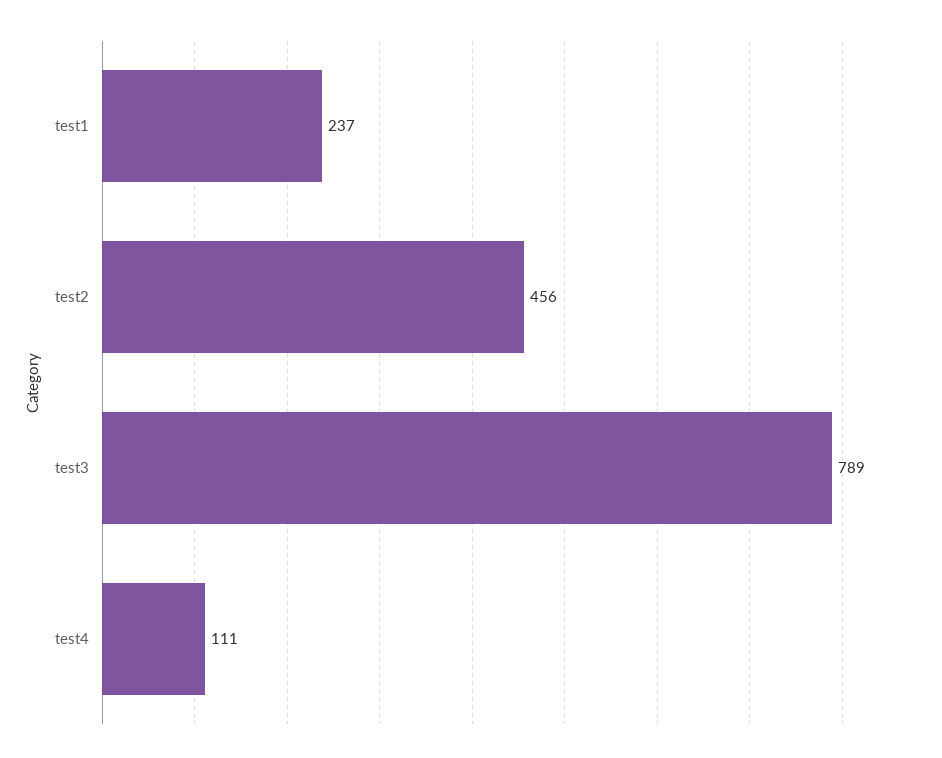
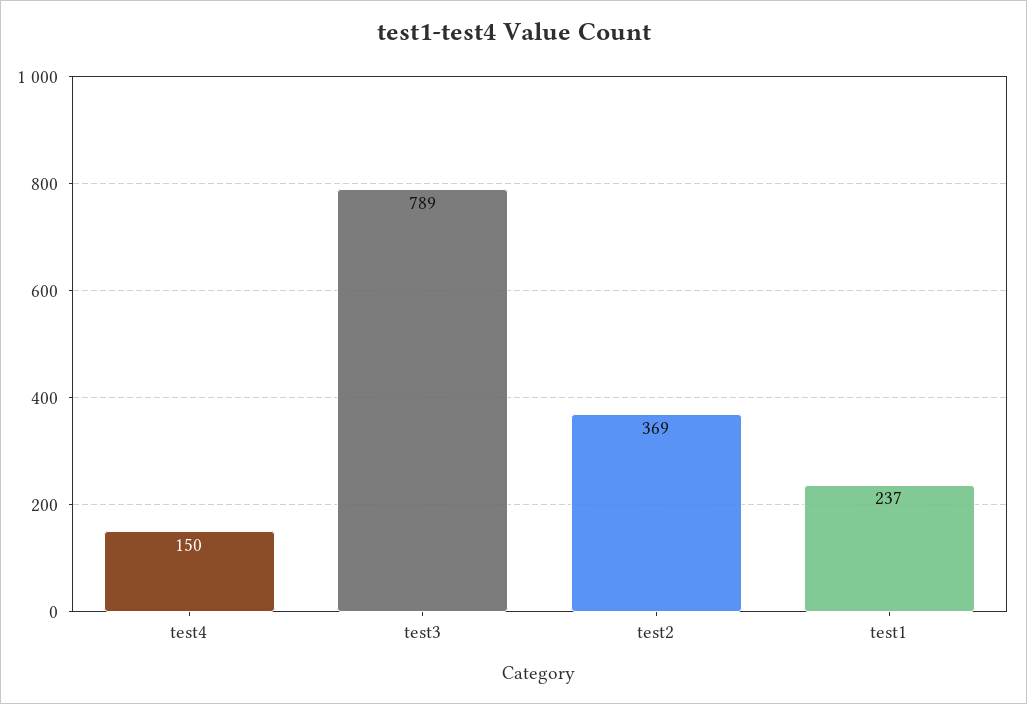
test2: 456 -> 369
test4: 111 -> 150

